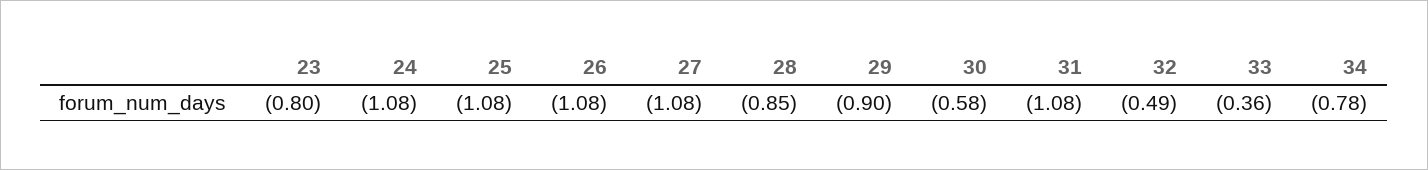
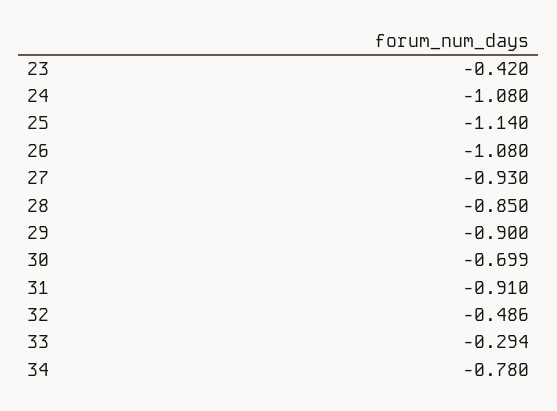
23: -0.8 -> -0.42
25: -1.08 -> -1.14
27: -1.08 -> -0.93
30: -0.58 -> -0.699
31: -1.08 -> -0.91
33: -0.36 -> -0.294

